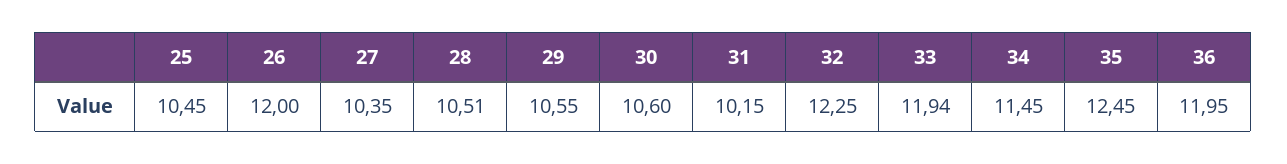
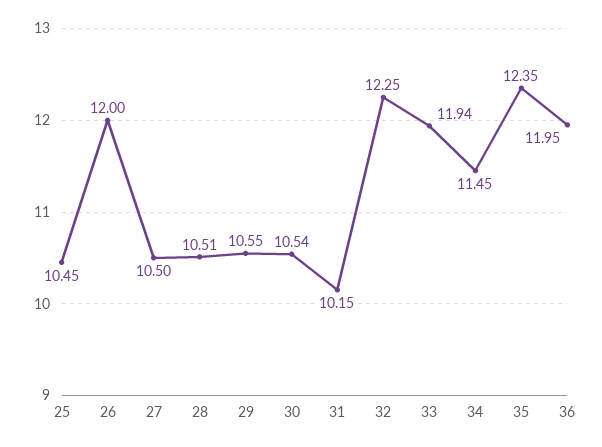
27: 10.35 -> 10.5
30: 10.6 -> 10.54
35: 12.45 -> 12.35

